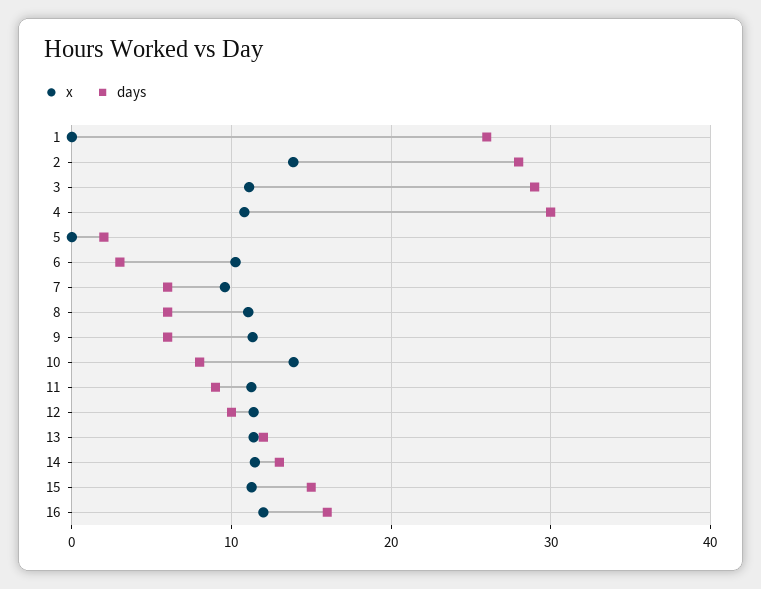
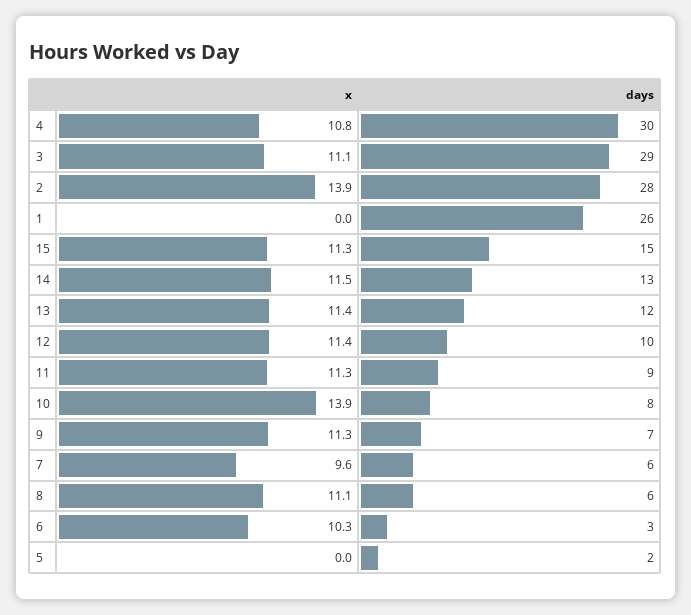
days, 9: 6 -> 7
x, 16: 12 -> none
days, 16: 16 -> none

